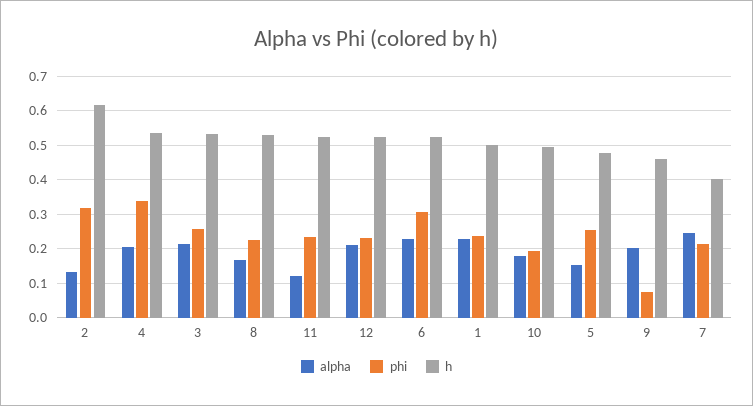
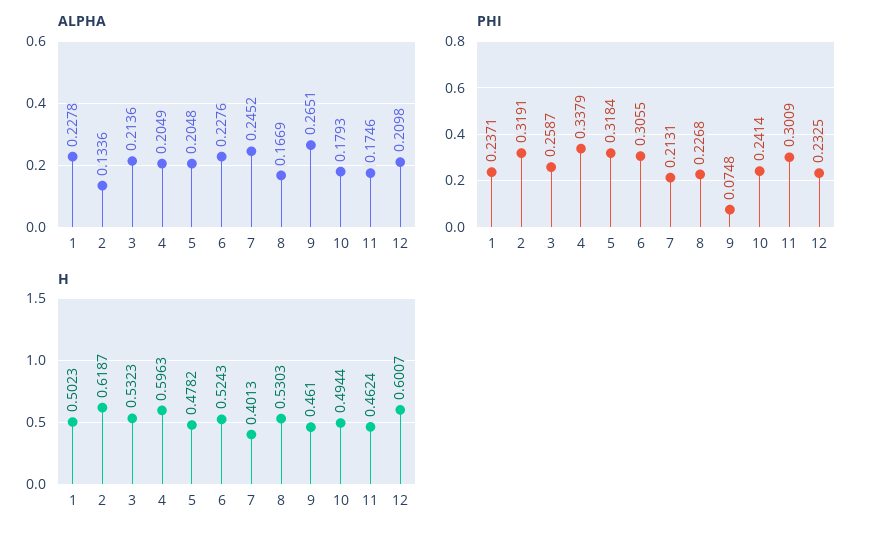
h, 4: 0.54 -> 0.5963
alpha, 11: 0.12 -> 0.1746
phi, 11: 0.24 -> 0.3009
h, 11: 0.52 -> 0.4624
h, 12: 0.52 -> 0.6007
phi, 10: 0.2 -> 0.2414
alpha, 5: 0.16 -> 0.2048
phi, 5: 0.26 -> 0.3184
alpha, 9: 0.2 -> 0.2651

